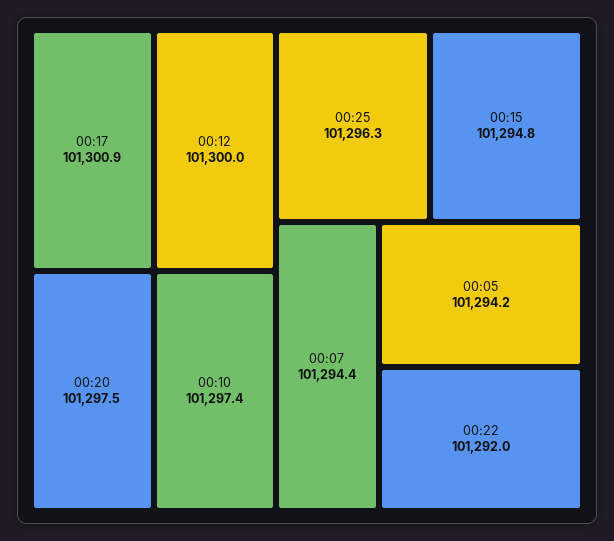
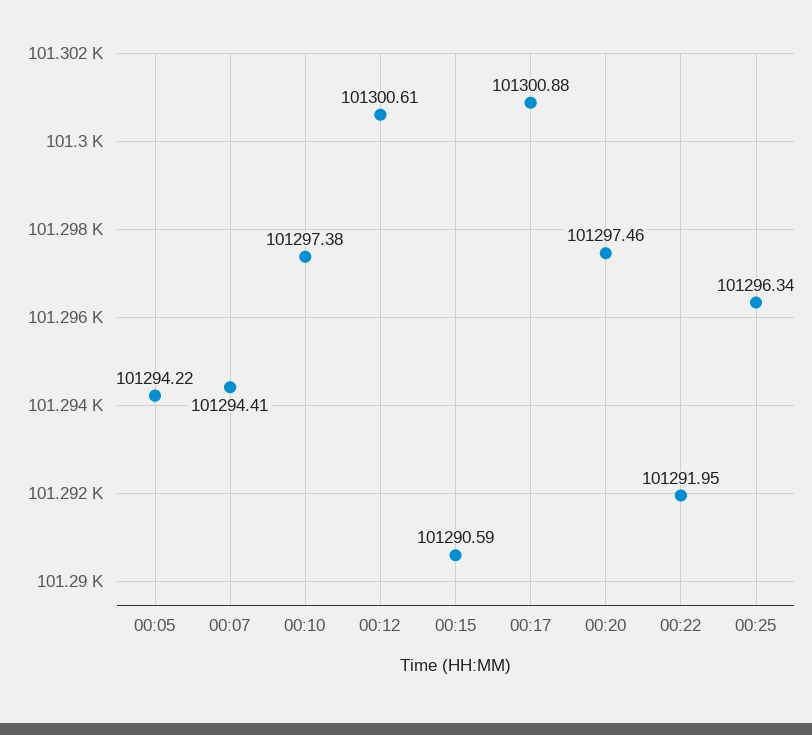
00:12: 101300 -> 101300.61
00:15: 101294.8 -> 101290.59

